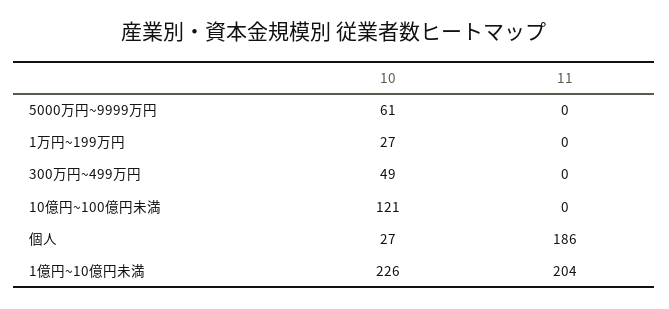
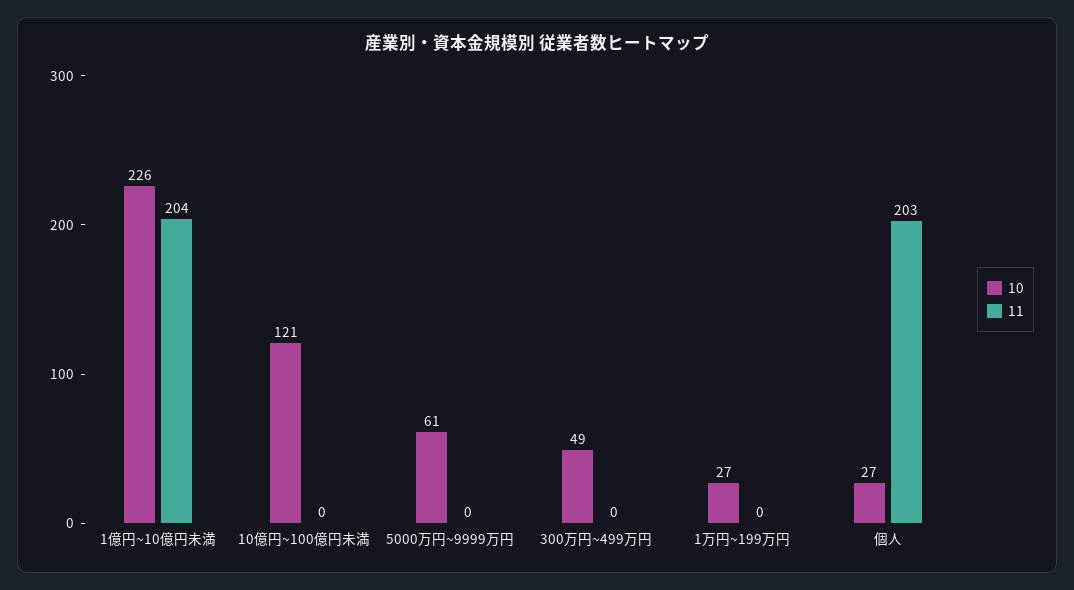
11, 個人: 186 -> 203

